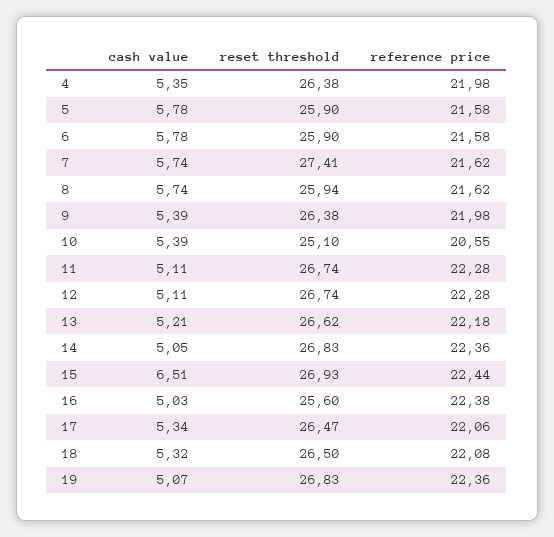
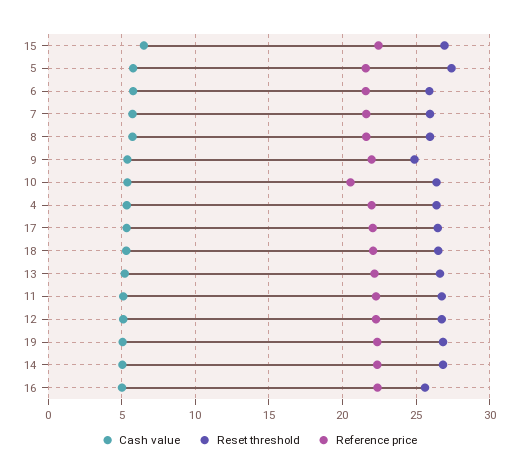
reset threshold, 5: 25.9 -> 27.5
reset threshold, 7: 27.41 -> 26
reset threshold, 9: 26.38 -> 25
reset threshold, 10: 25.1 -> 26.5

